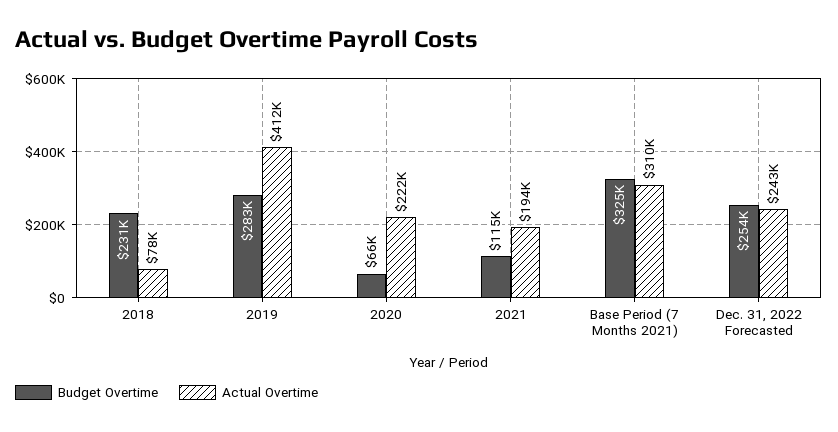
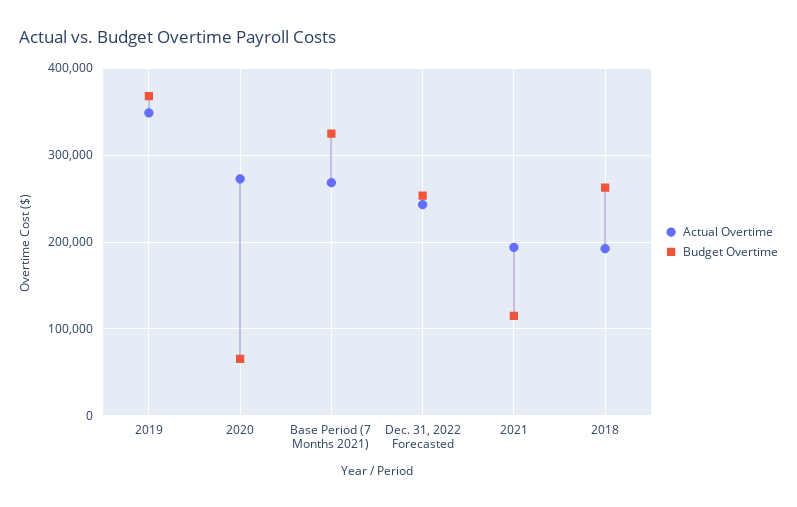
Budget Overtime, 2018: 231000 -> 260000
Actual Overtime, 2018: 78000 -> 190000
Budget Overtime, 2019: 283000 -> 370000
Actual Overtime, 2019: 412000 -> 350000
Actual Overtime, 2020: 222000 -> 270000
Actual Overtime, Base Period (7 Months 2021): 310000 -> 270000

